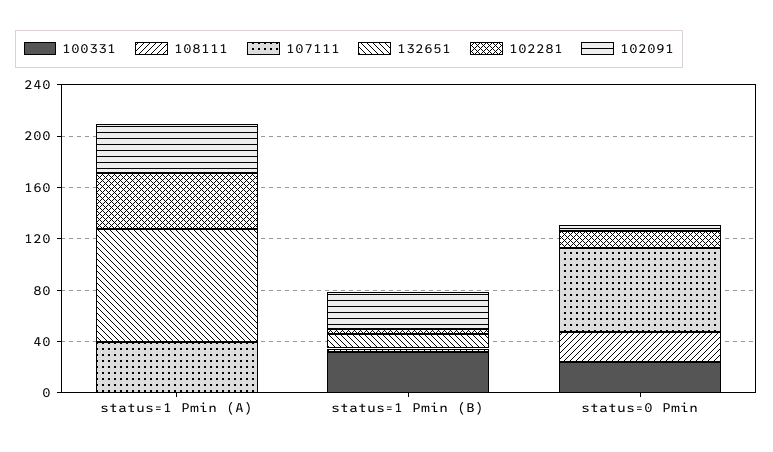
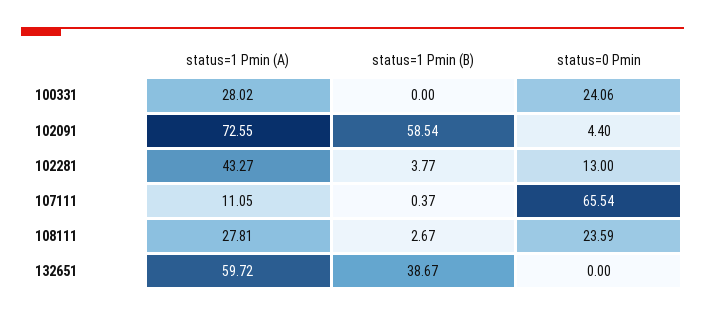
100331, status=1 Pmin (A): 0 -> 28.02
108111, status=1 Pmin (A): 0 -> 27.81
107111, status=1 Pmin (A): 40 -> 11.05
132651, status=1 Pmin (A): 90 -> 59.72
102091, status=1 Pmin (A): 40 -> 72.55
100331, status=1 Pmin (B): 30 -> 0
132651, status=1 Pmin (B): 10 -> 38.67
102091, status=1 Pmin (B): 30 -> 58.54

